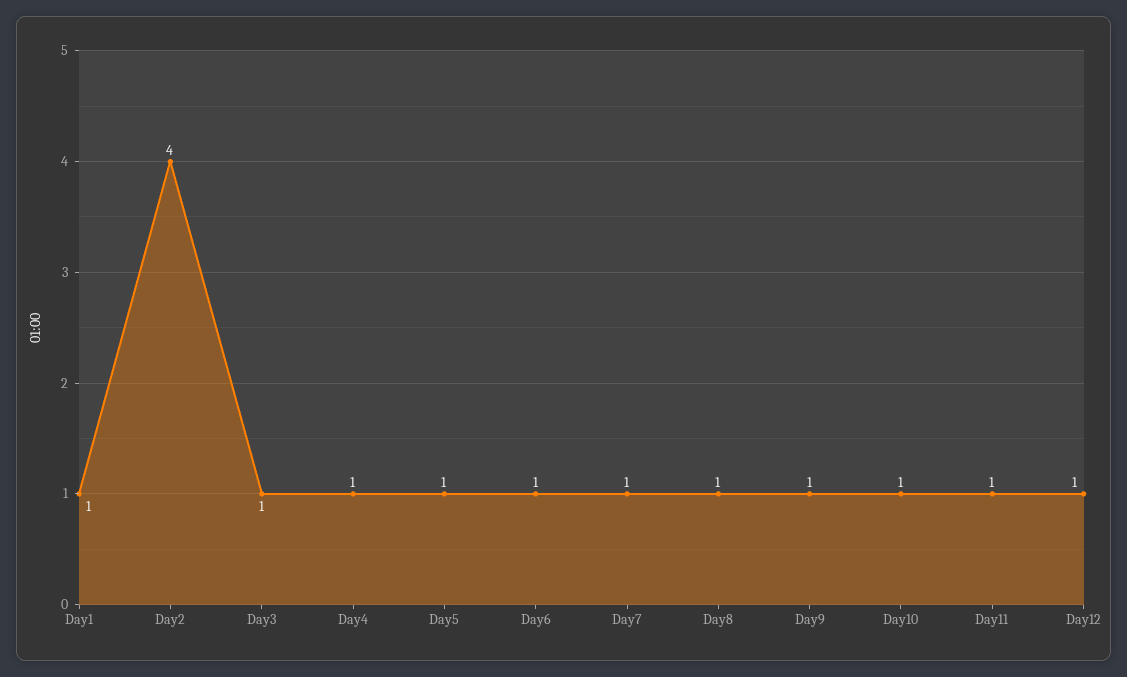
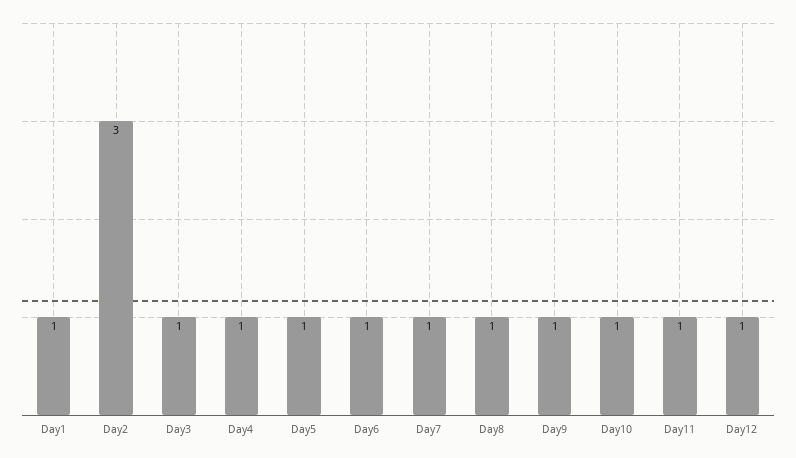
Day2: 4 -> 3

